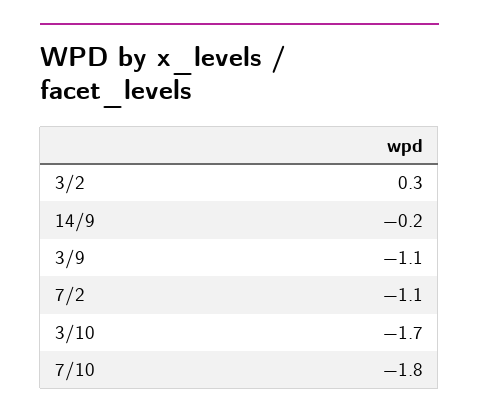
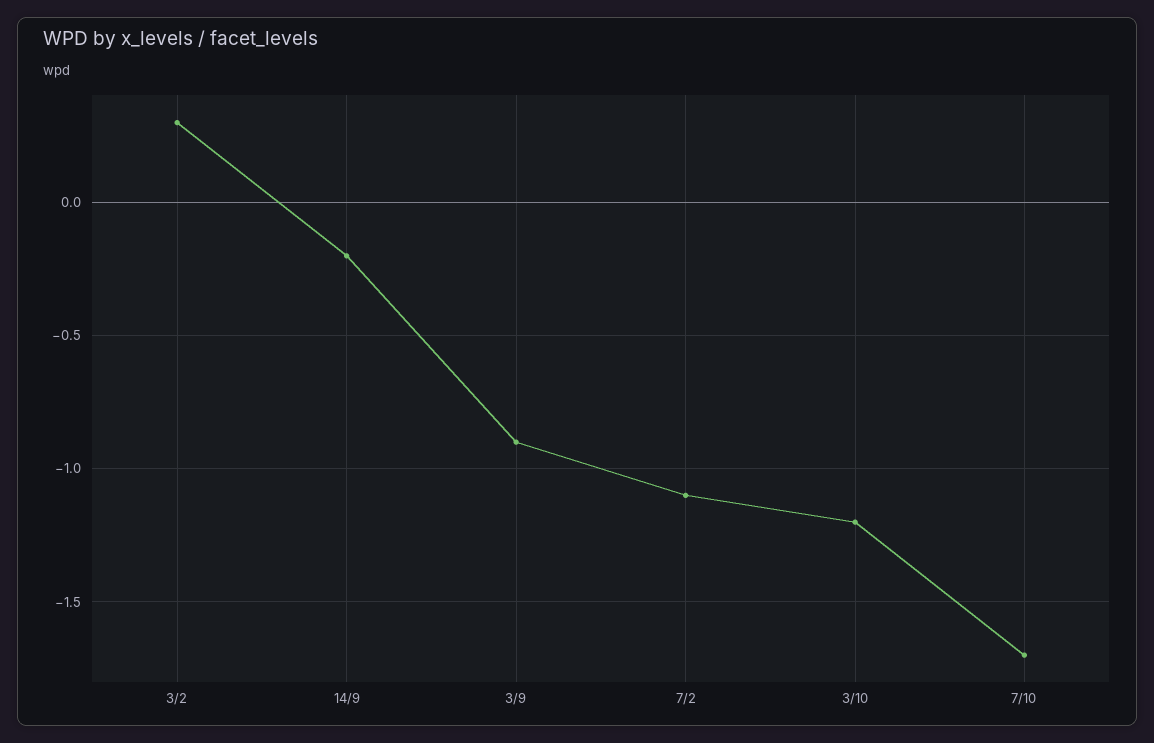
3/9: -1.1 -> -0.9
3/10: -1.7 -> -1.2
7/10: -1.8 -> -1.7

